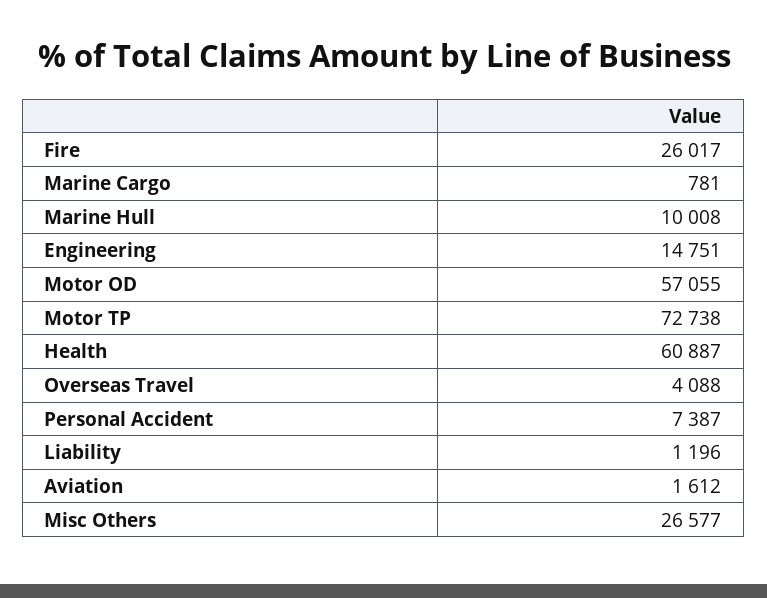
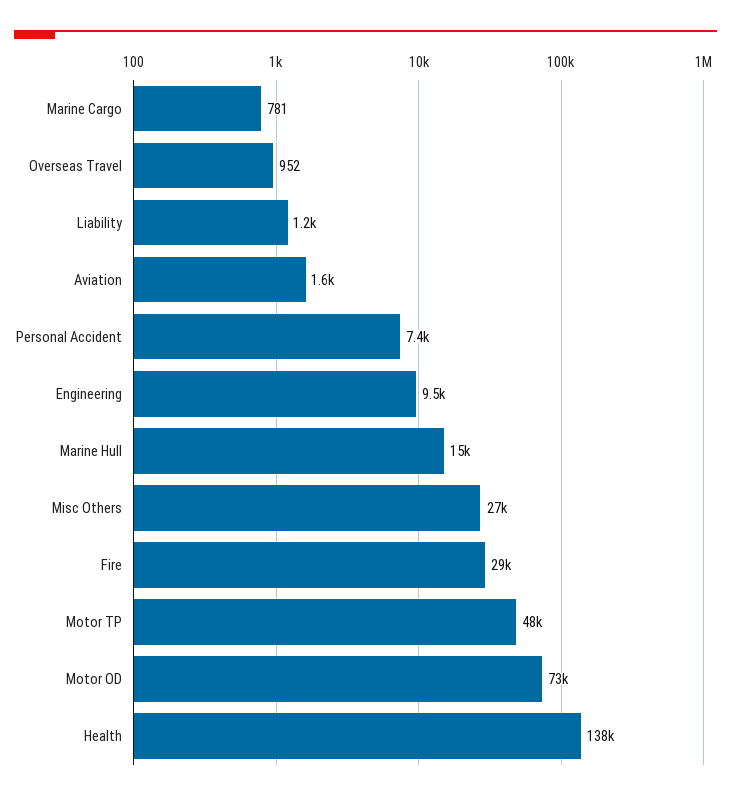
Fire: 26017 -> 29000
Marine Hull: 10008 -> 15000
Engineering: 14751 -> 9500
Motor OD: 57055 -> 73000
Motor TP: 72738 -> 48000
Health: 60887 -> 138000
Overseas Travel: 4088 -> 952

